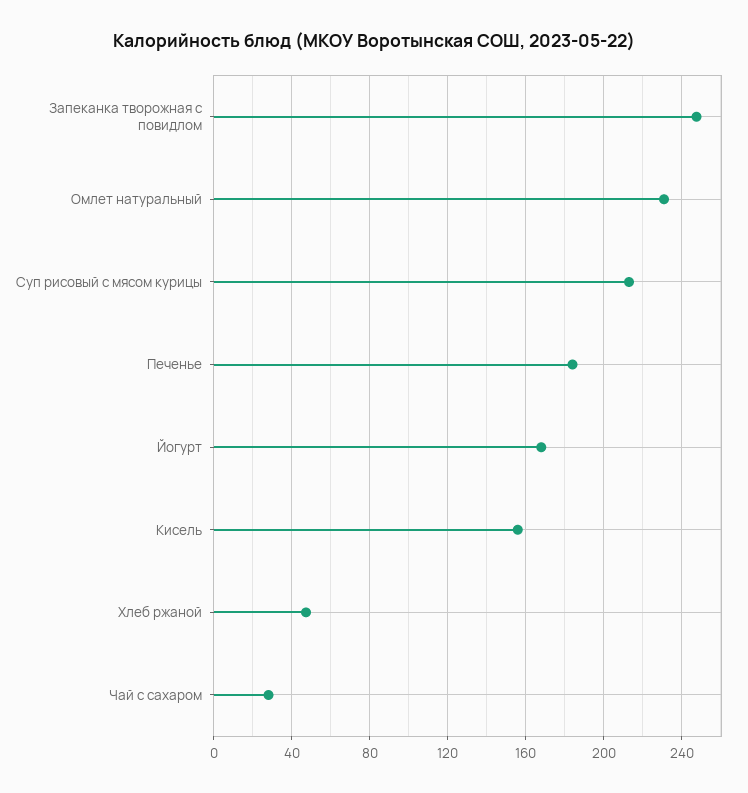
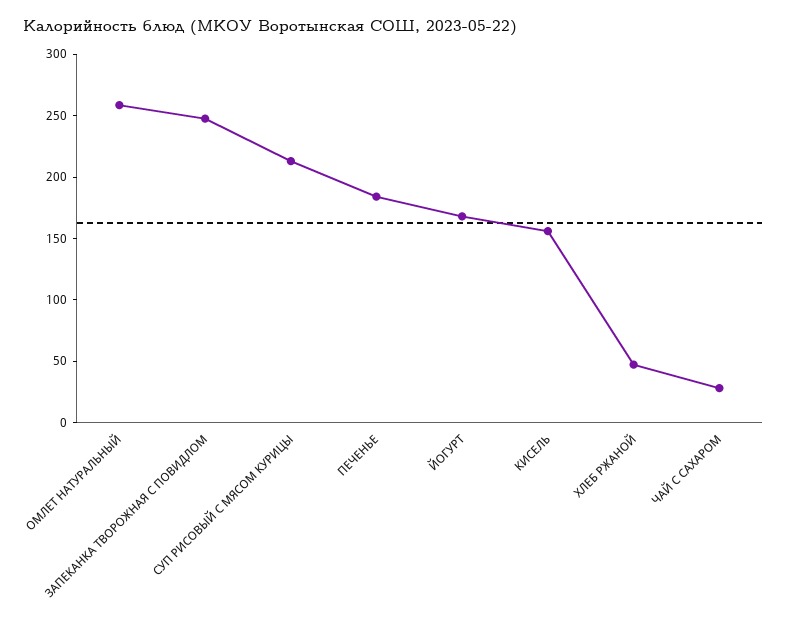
Омлет натуральный: 230 -> 260

